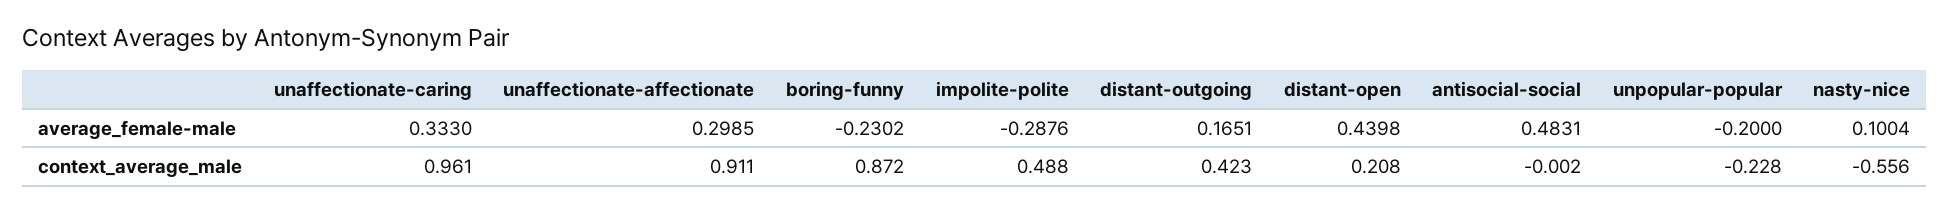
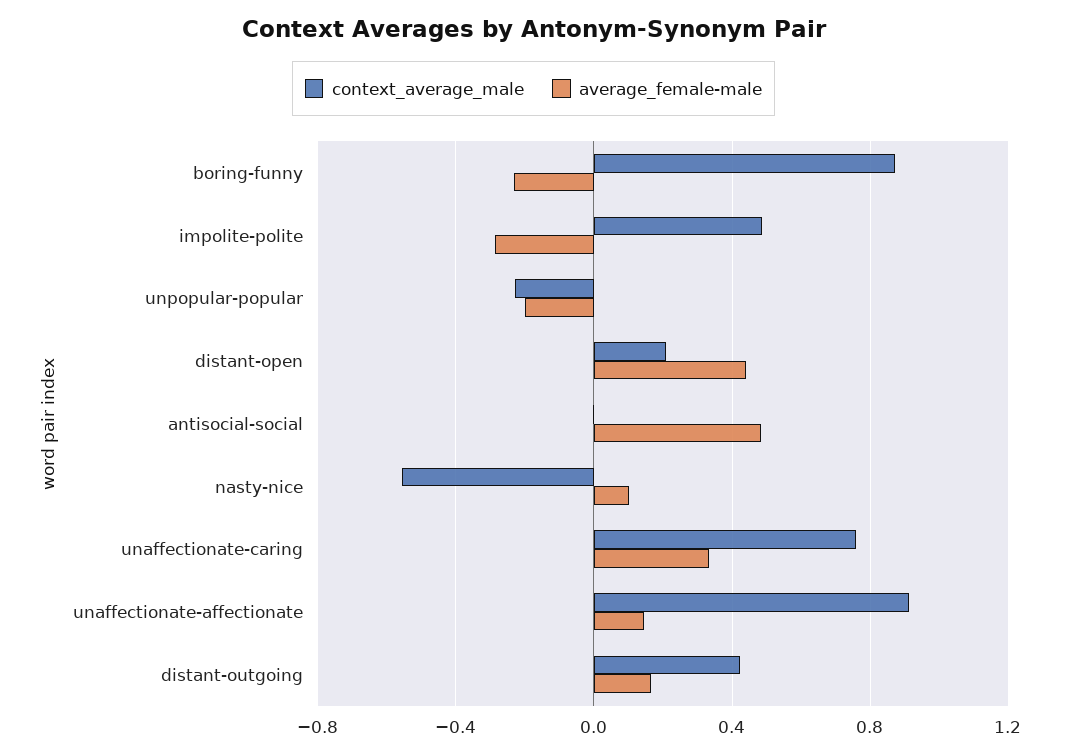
average_female-male, unaffectionate-affectionate: 0.2985 -> 0.15
context_average_male, unaffectionate-caring: 0.961 -> 0.75

